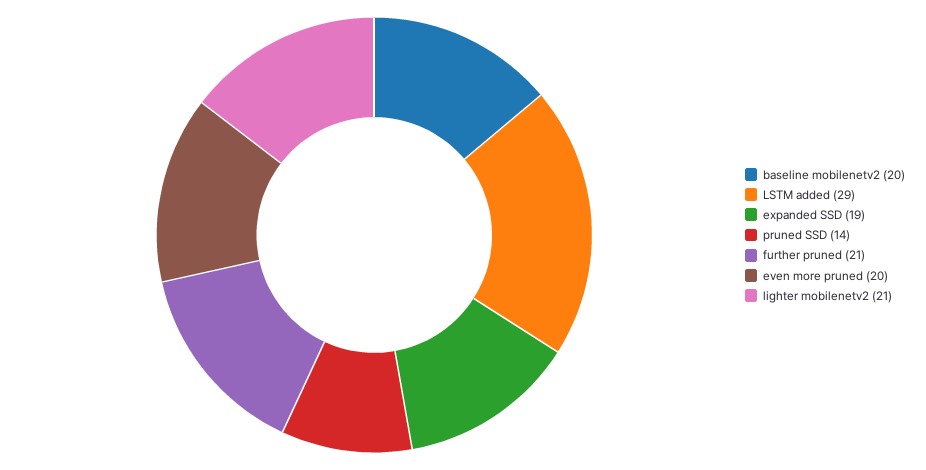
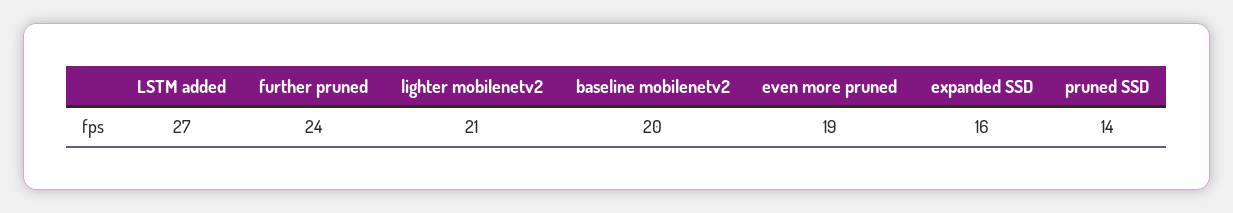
LSTM added: 29 -> 27
expanded SSD: 19 -> 16
further pruned: 21 -> 24
even more pruned: 20 -> 19

